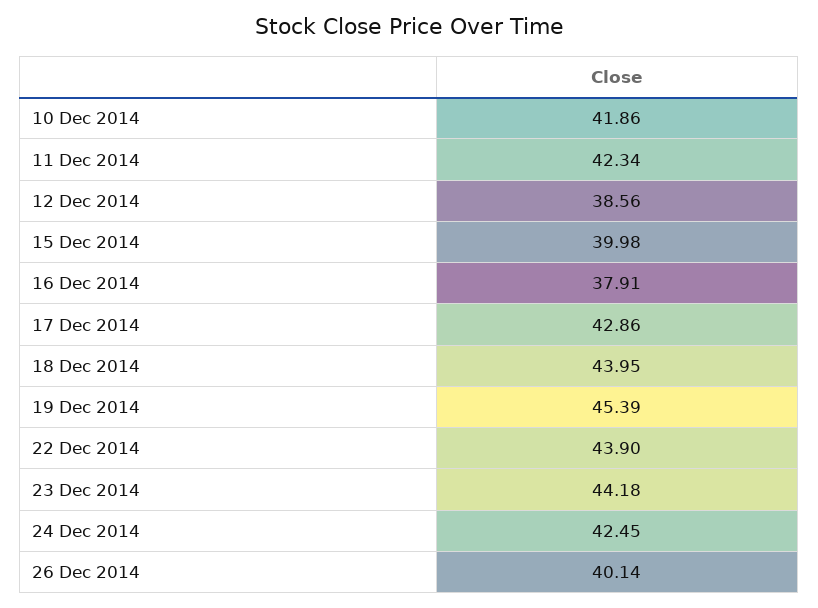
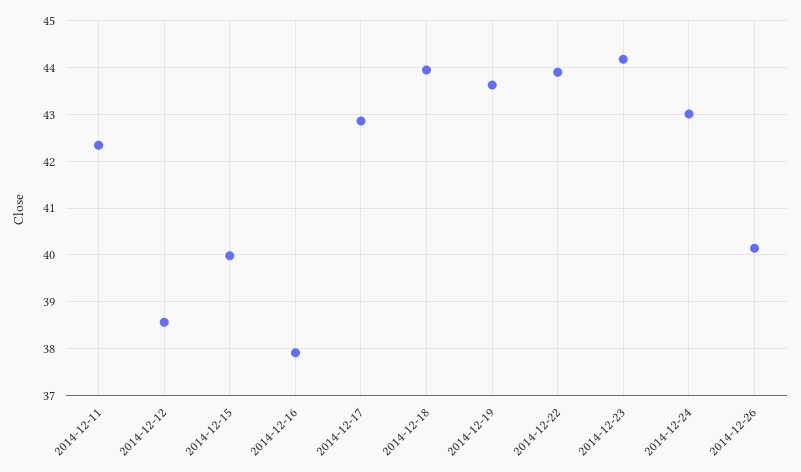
10 Dec 2014: 41.86 -> none
19 Dec 2014: 45.39 -> 43.6
24 Dec 2014: 42.45 -> 43

